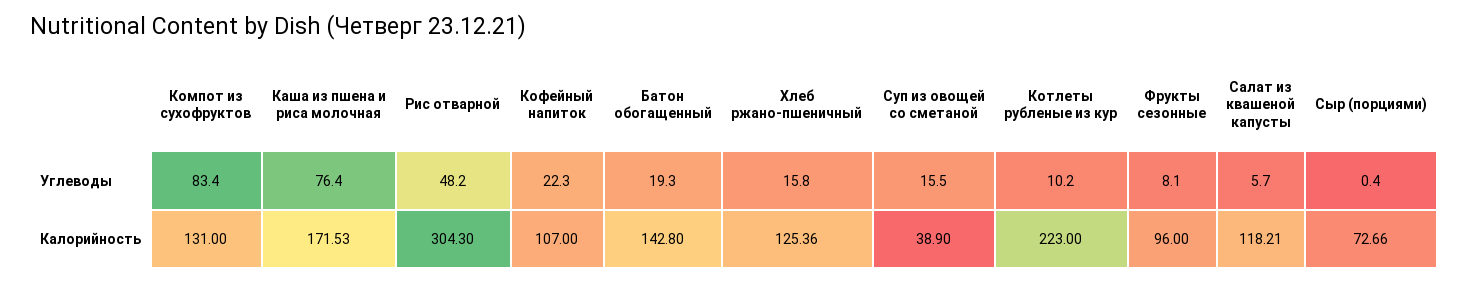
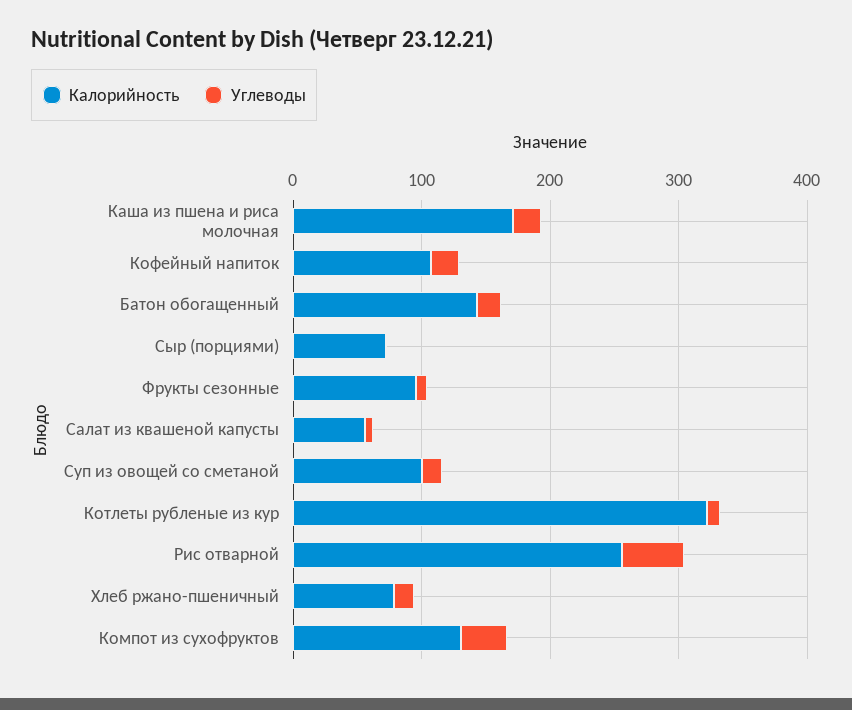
Углеводы, Компот из сухофруктов: 83.4 -> 40
Углеводы, Каша из пшена и риса молочная: 76.4 -> 20
Калорийность, Рис отварной: 304.3 -> 260
Калорийность, Хлеб ржано-пшеничный: 125.36 -> 80
Калорийность, Суп из овощей со сметаной: 38.9 -> 100
Калорийность, Котлеты рубленые из кур: 223 -> 320
Калорийность, Салат из квашеной капусты: 118.21 -> 60

